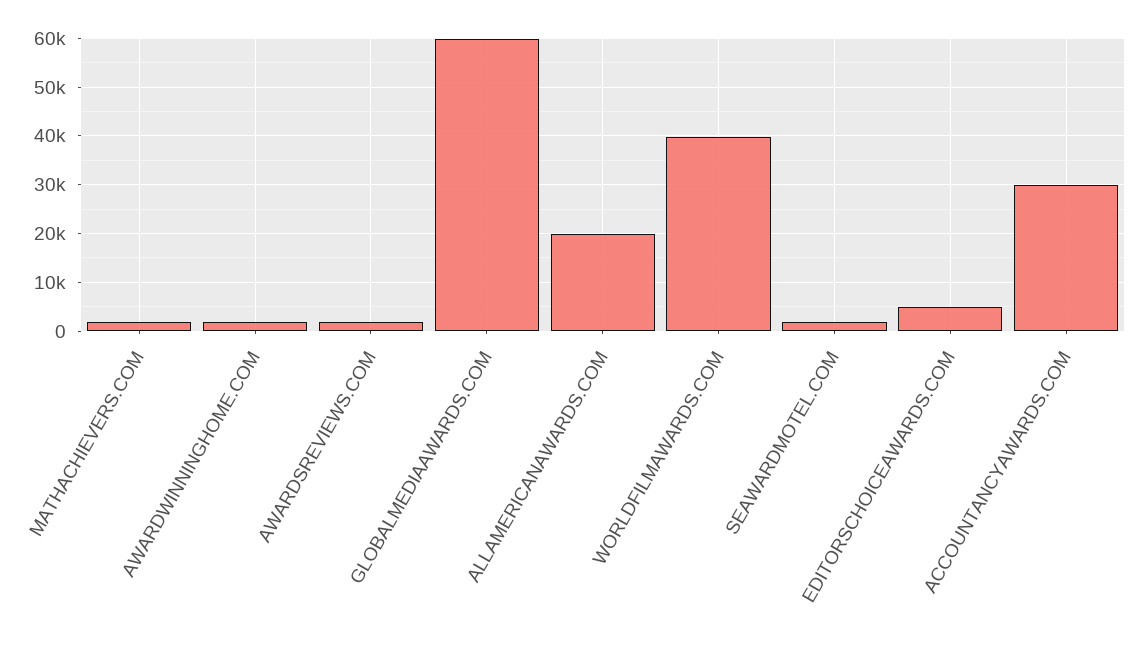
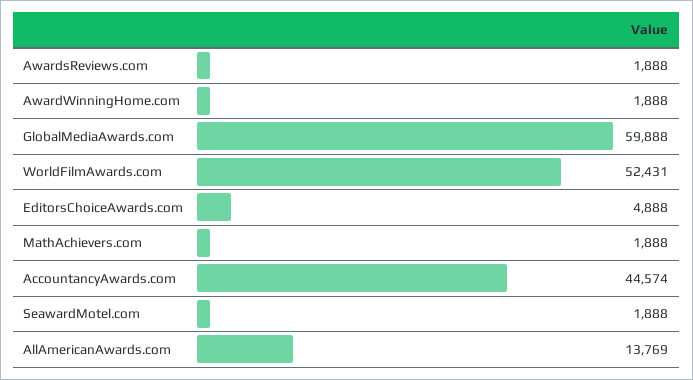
ALLAMERICANAWARDS.COM: 20000 -> 13769
WORLDFILMAWARDS.COM: 40000 -> 52431
ACCOUNTANCYAWARDS.COM: 30000 -> 44574

